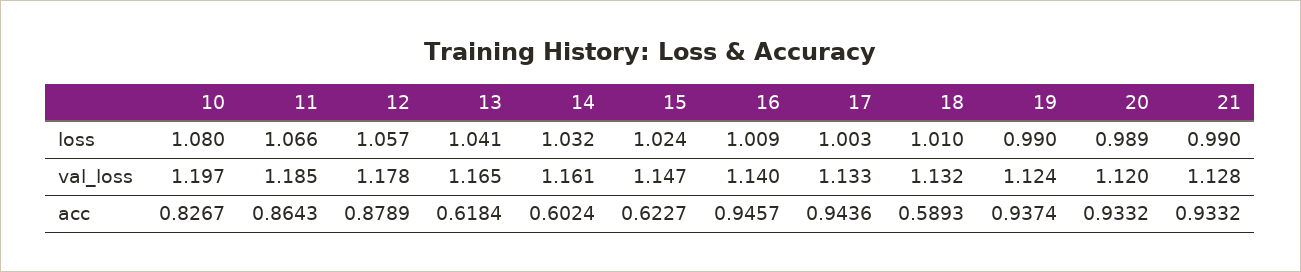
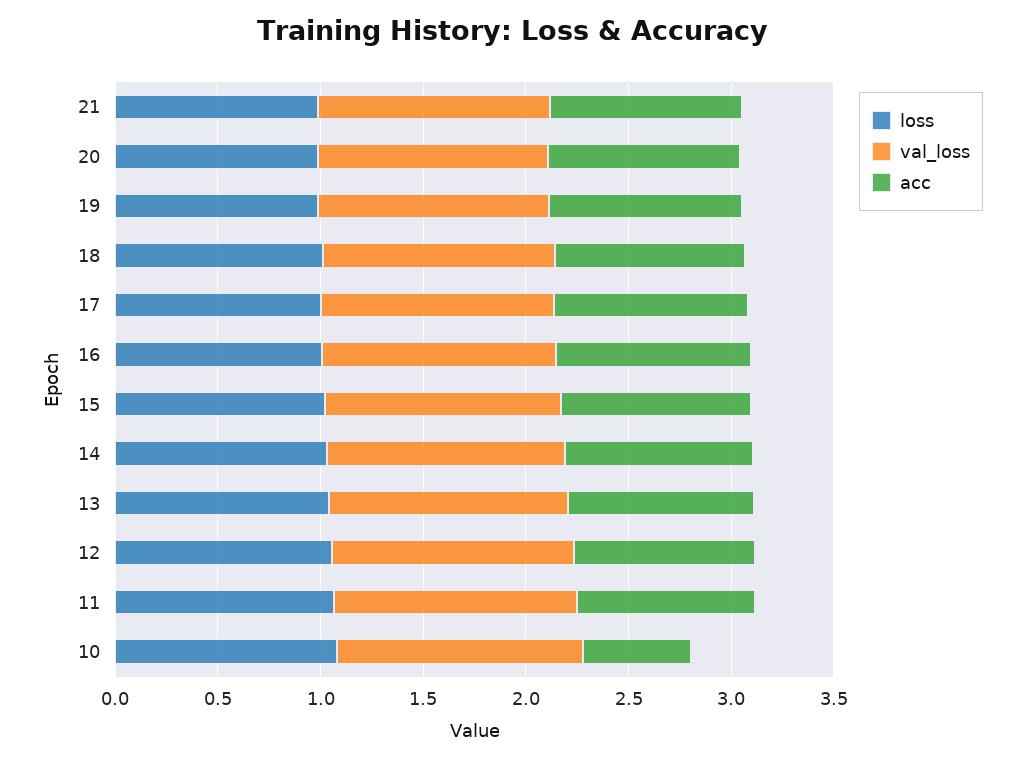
acc, 10: 0.8267 -> 0.5
acc, 13: 0.6184 -> 0.9
acc, 14: 0.6024 -> 0.9
acc, 15: 0.6227 -> 0.9
acc, 18: 0.5893 -> 0.9

